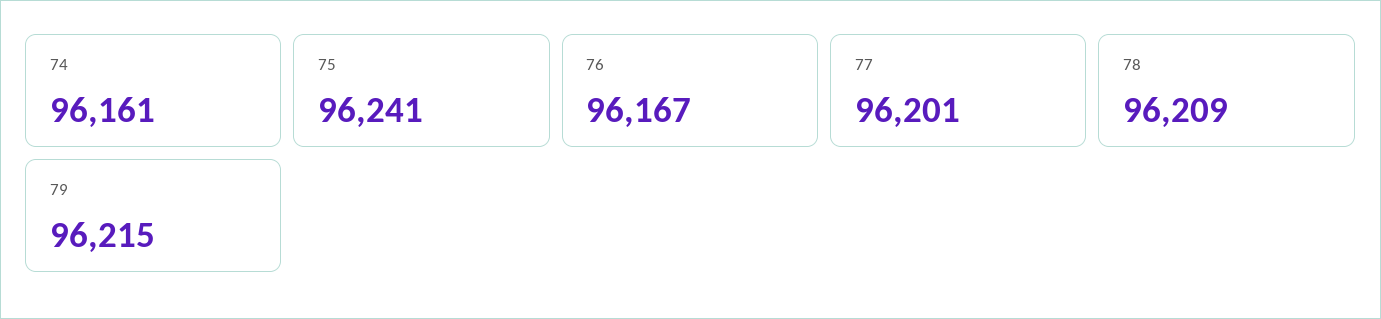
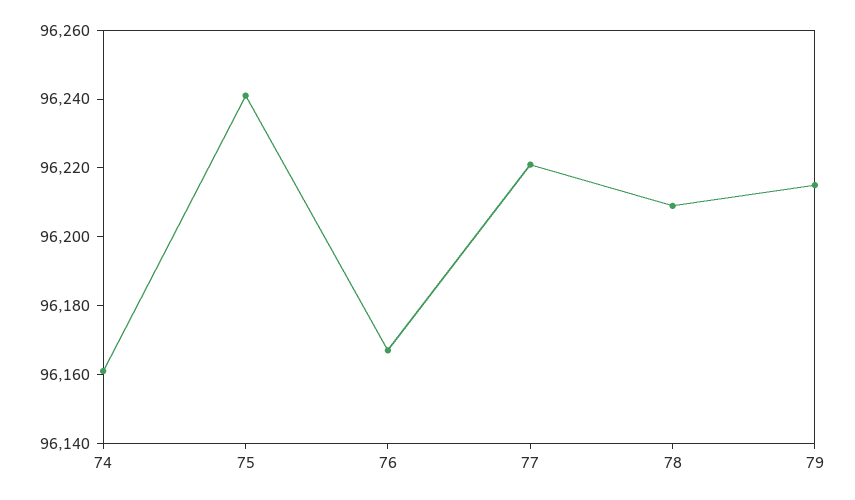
77: 96201 -> 96220

